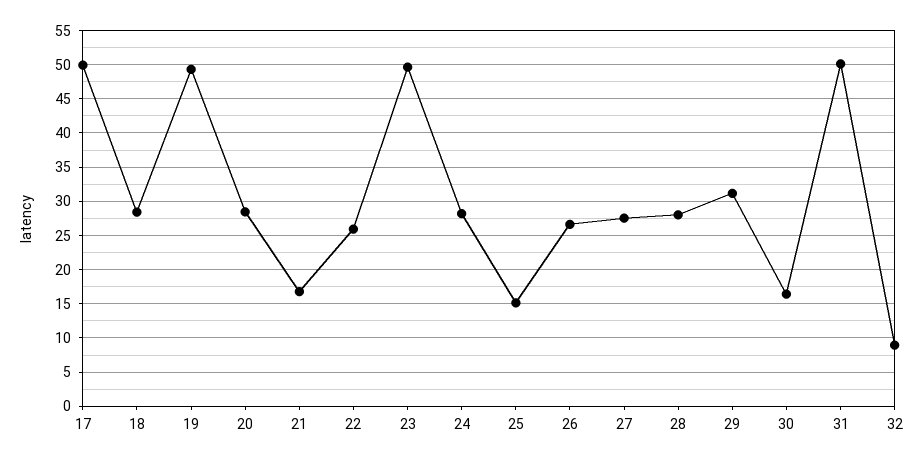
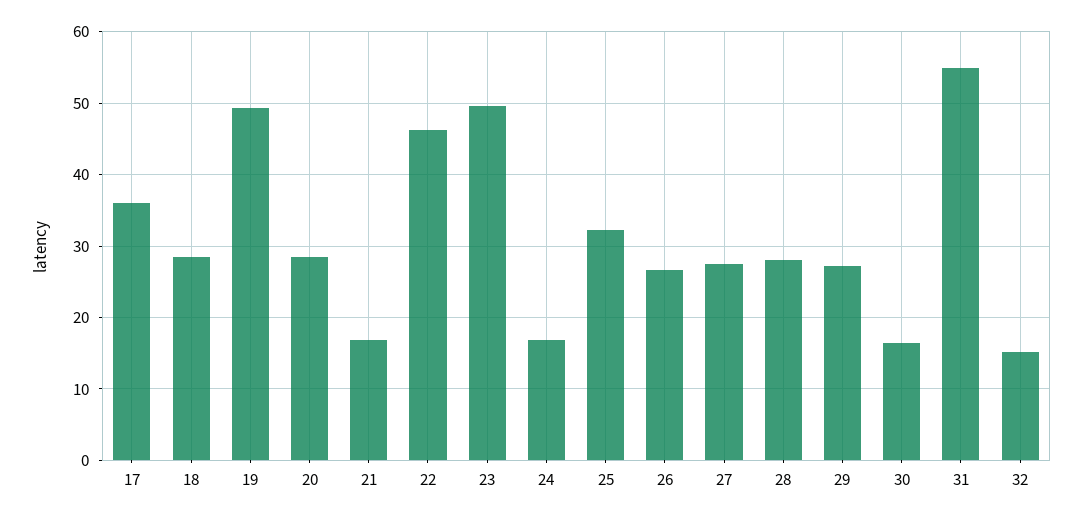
17: 50 -> 36
22: 26 -> 46
24: 28 -> 17
25: 15 -> 32
29: 31 -> 27
31: 50 -> 55
32: 9 -> 15

